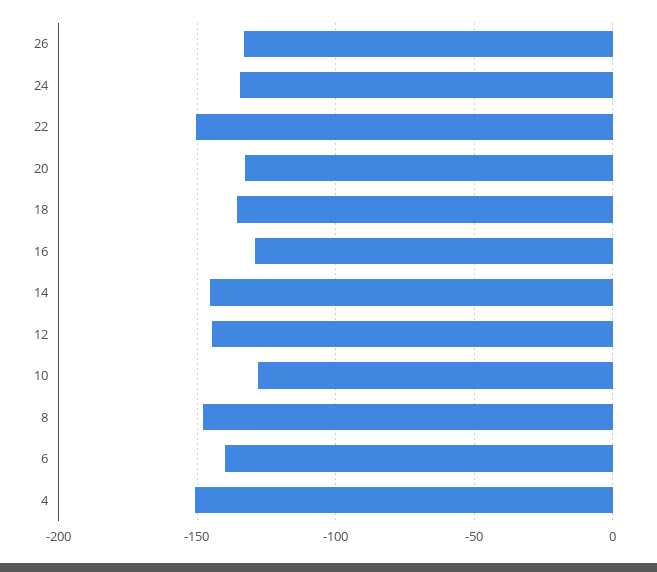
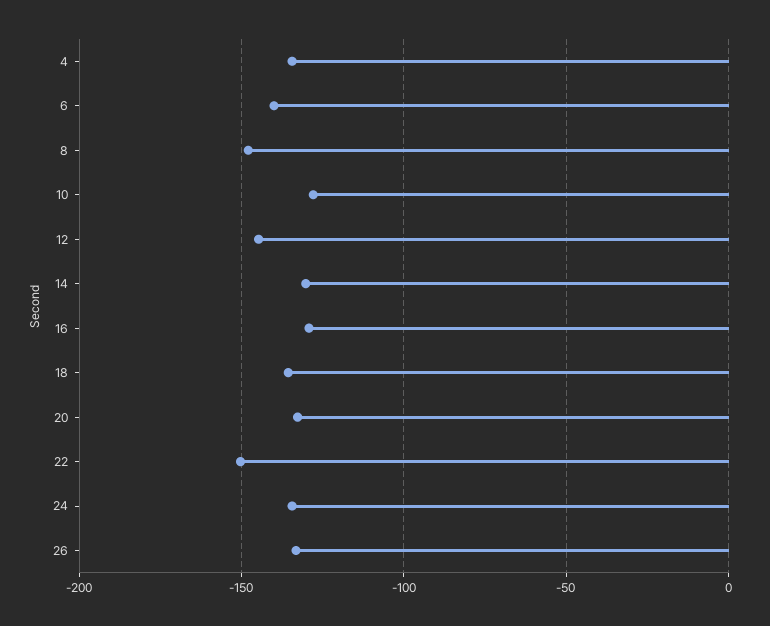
14: -145 -> -130
4: -150 -> -135

